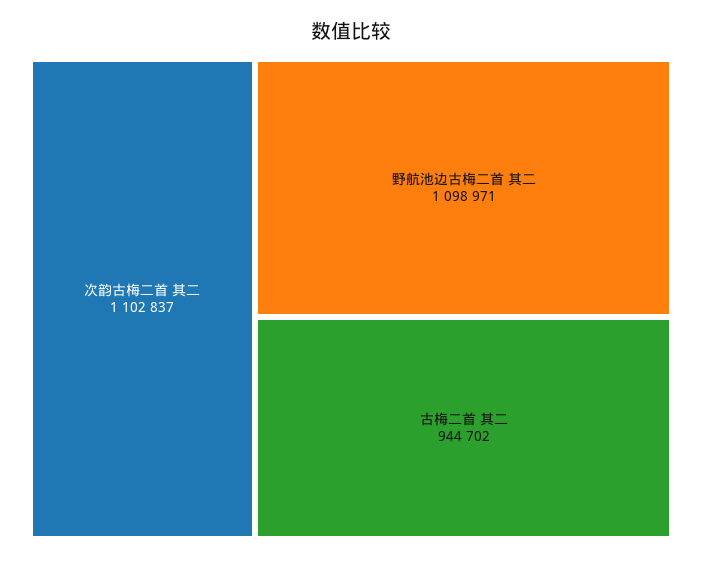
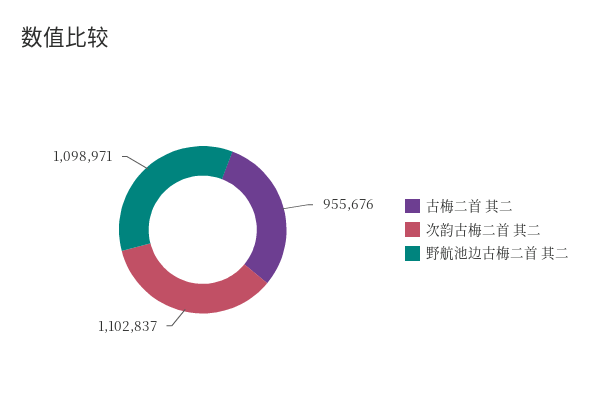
古梅二首 其二: 944702 -> 955676

